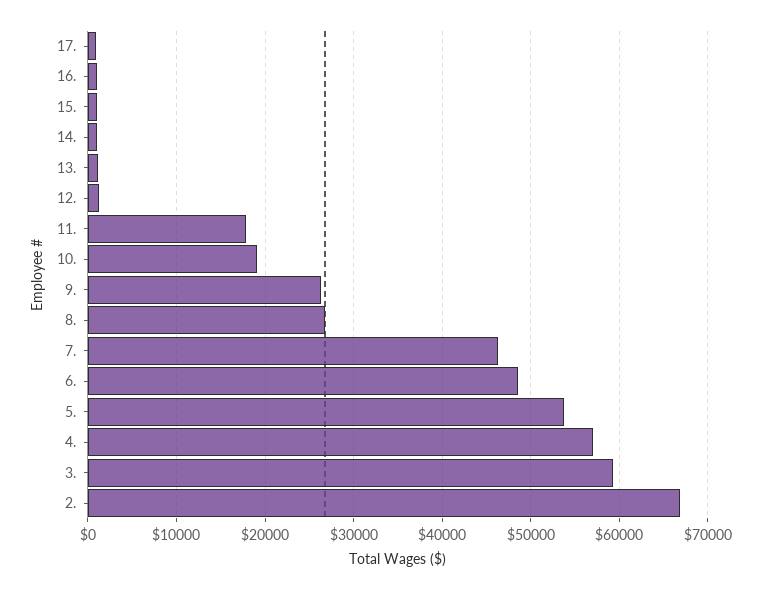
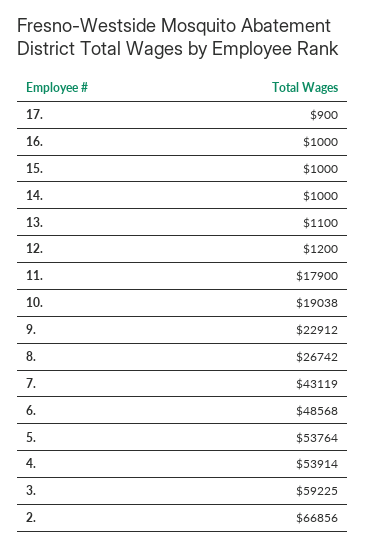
9.: 26000 -> 22912
7.: 46000 -> 43119
4.: 57000 -> 53914

